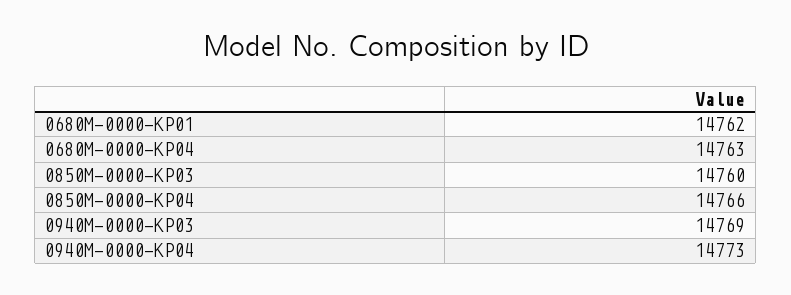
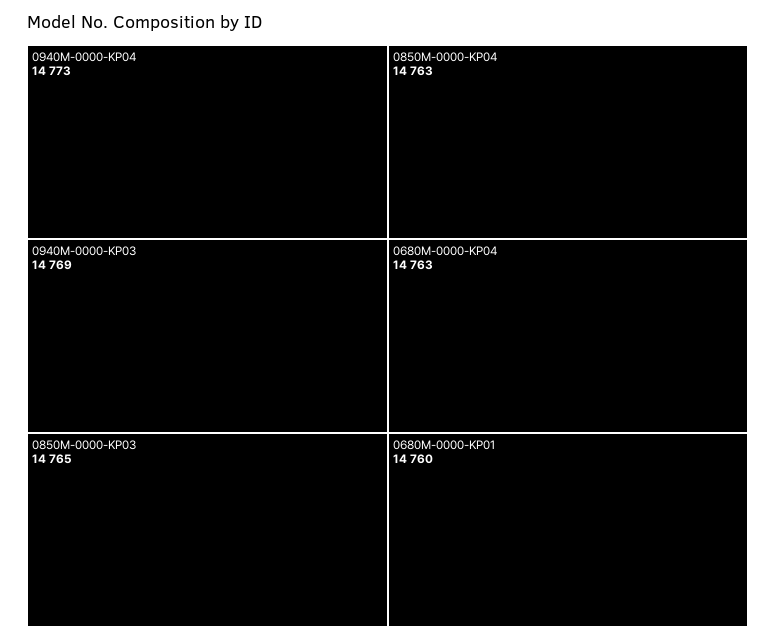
0680M-0000-KP01: 14762 -> 14760
0850M-0000-KP03: 14760 -> 14765
0850M-0000-KP04: 14766 -> 14763

